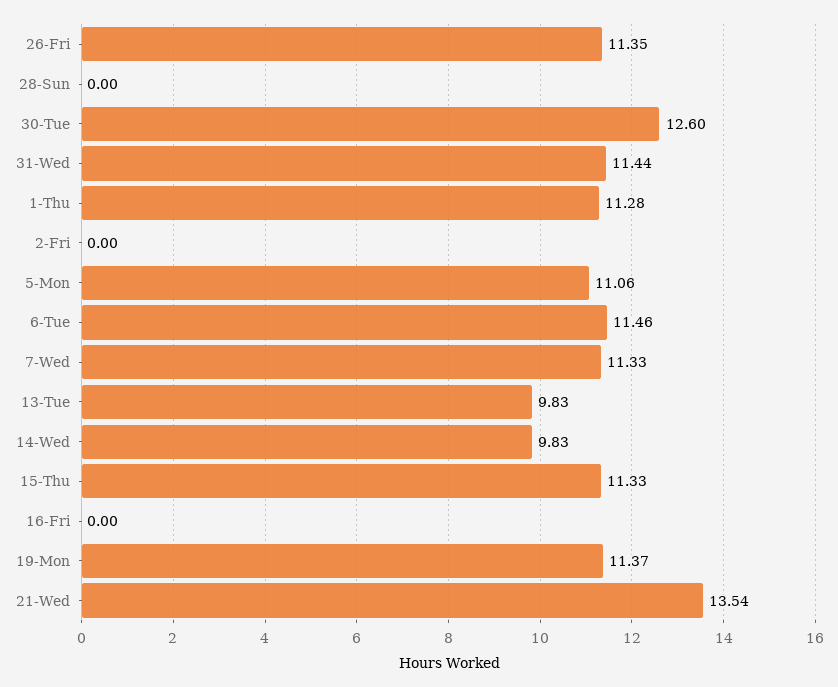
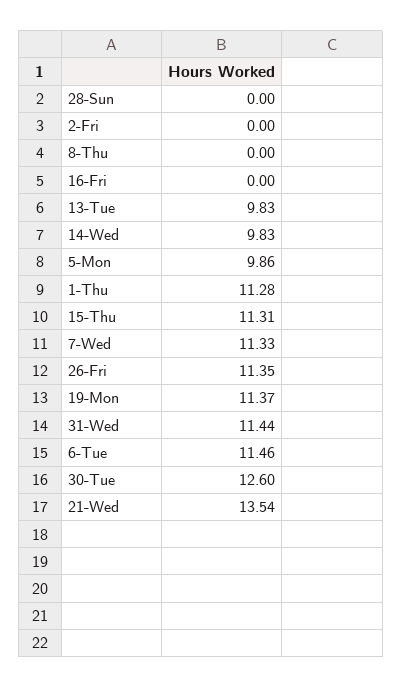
5-Mon: 11.06 -> 9.86
15-Thu: 11.33 -> 11.31
8-Thu: none -> 0

